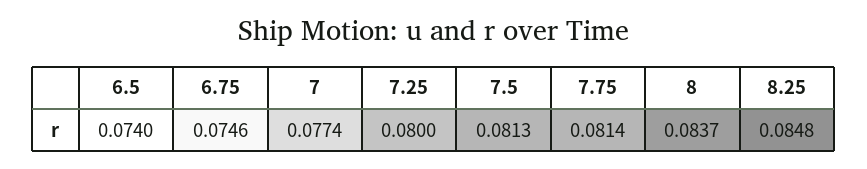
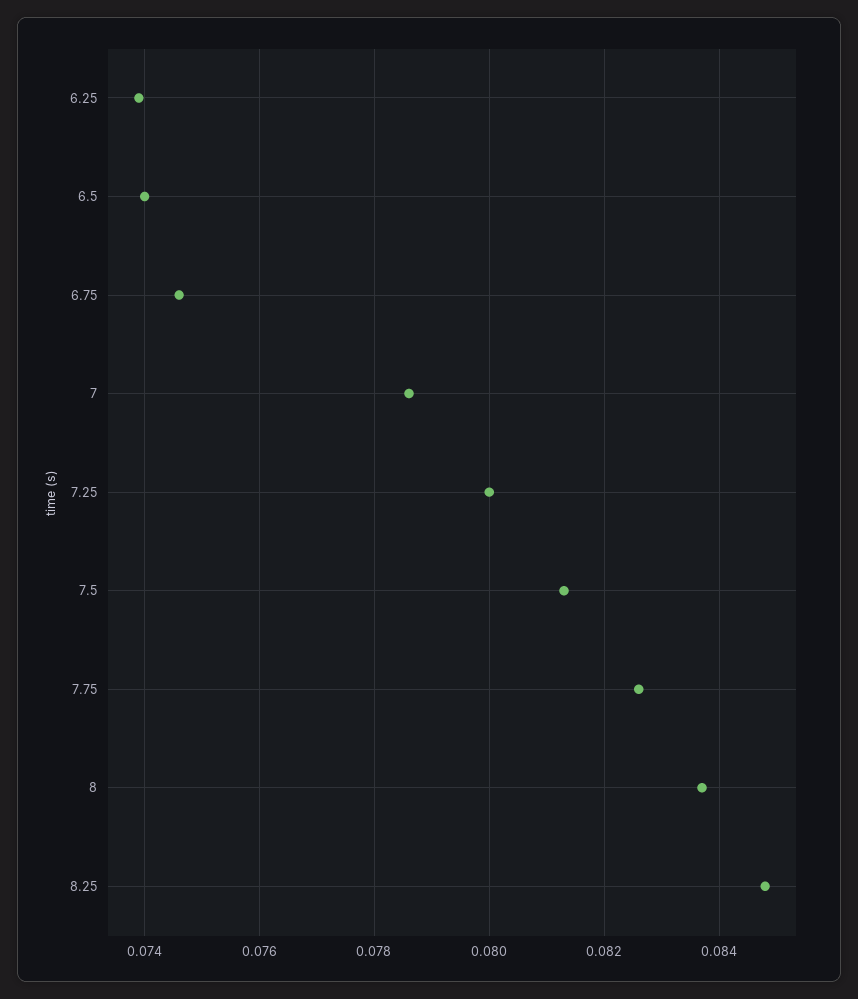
7: 0.0774 -> 0.0785
7.75: 0.0814 -> 0.0825
6.25: none -> 0.074

